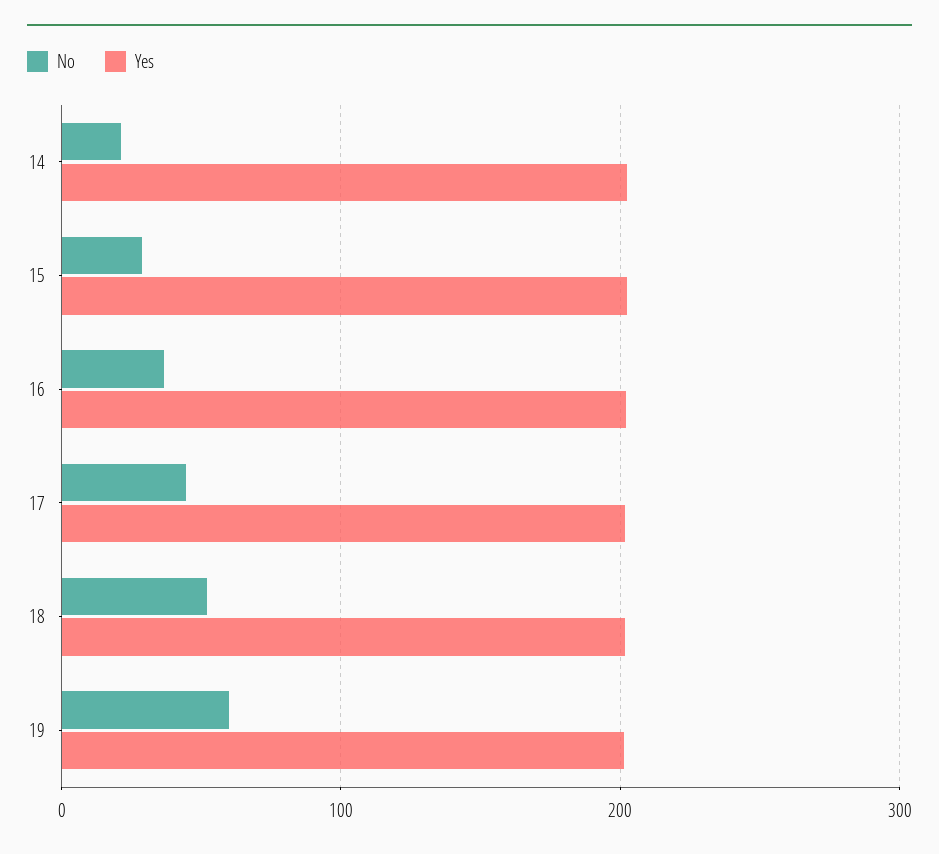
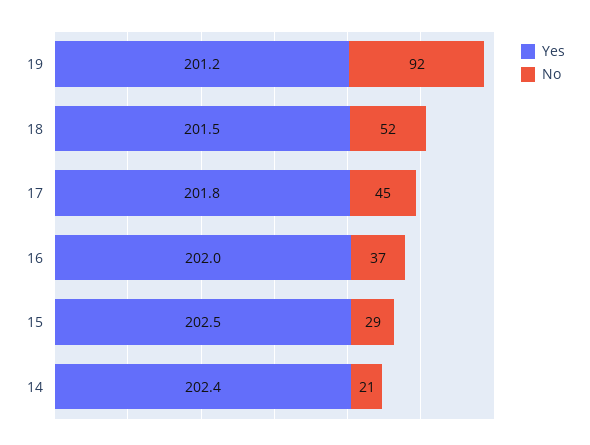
No, 19: 60 -> 92

